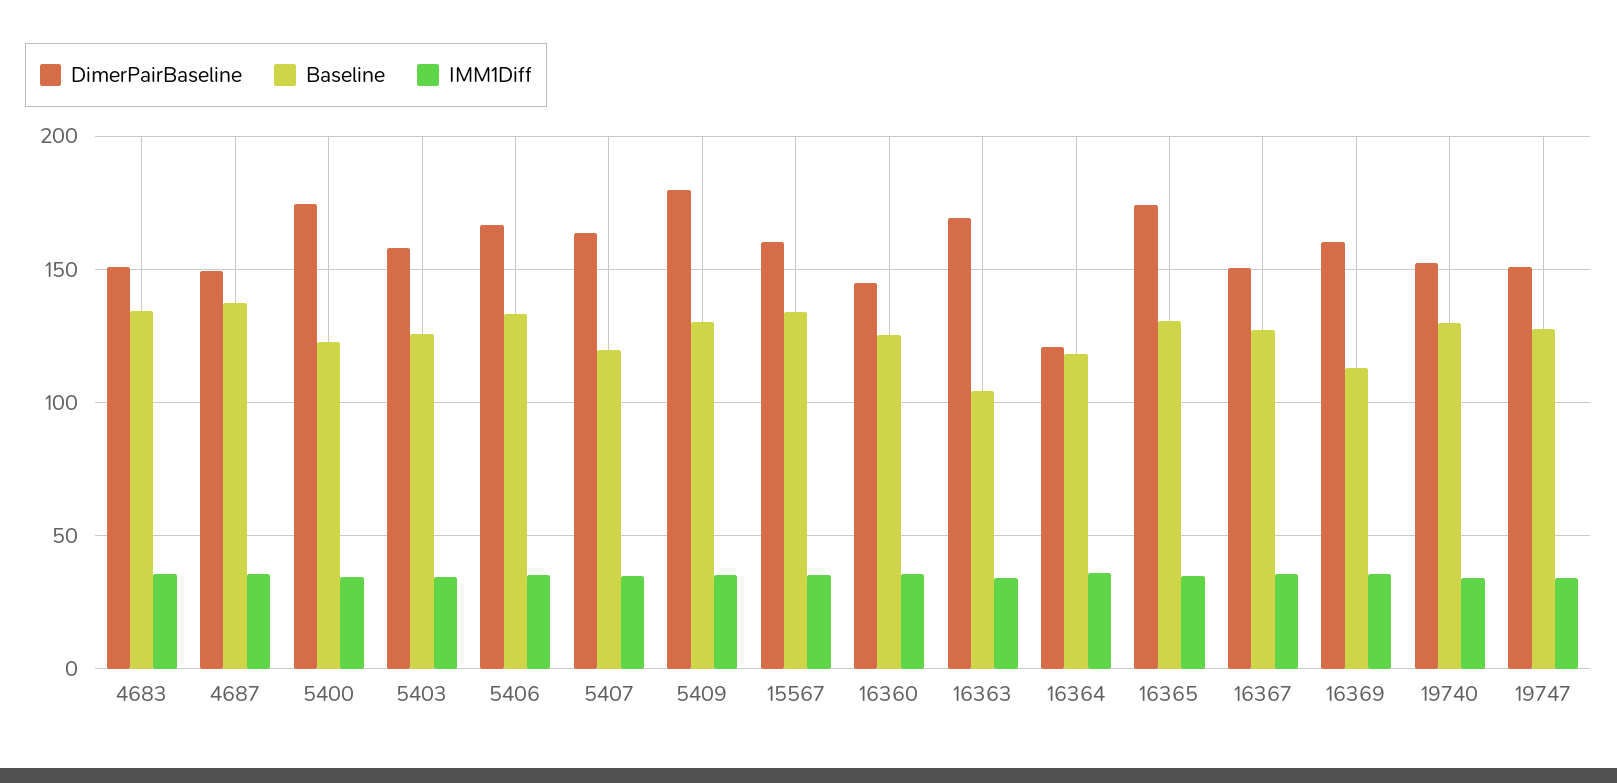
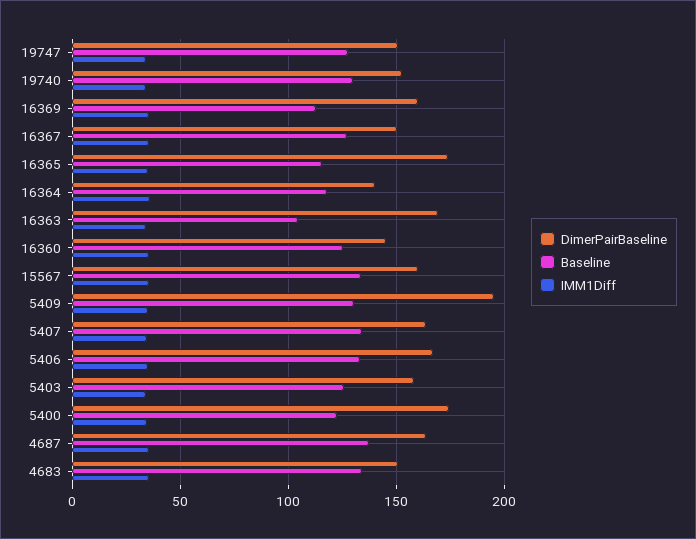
DimerPairBaseline, 4687: 150 -> 165
Baseline, 5407: 120 -> 135
DimerPairBaseline, 5409: 180 -> 195
DimerPairBaseline, 16364: 120 -> 140
Baseline, 16365: 130 -> 115

